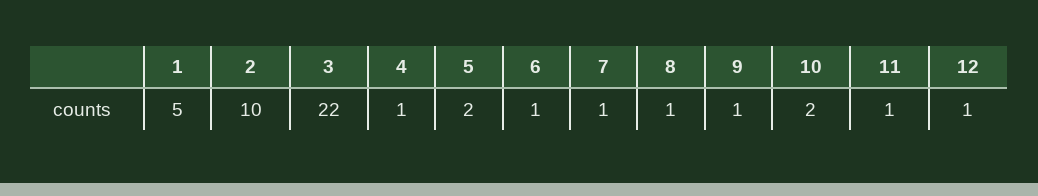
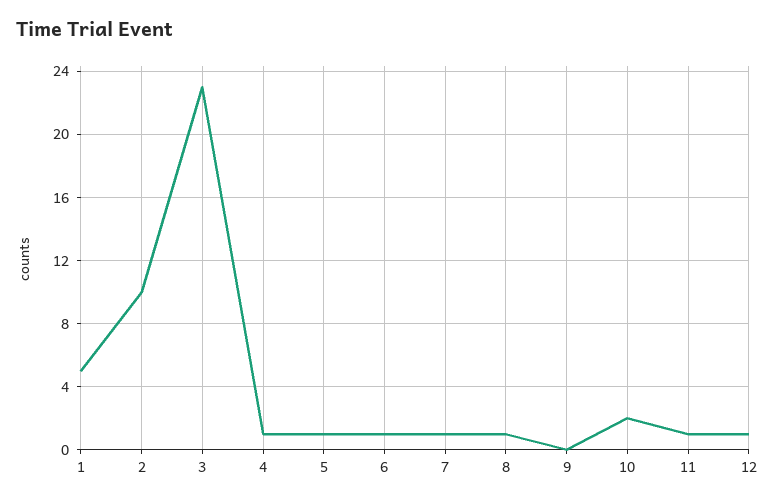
3: 22 -> 23
5: 2 -> 1
9: 1 -> 0

